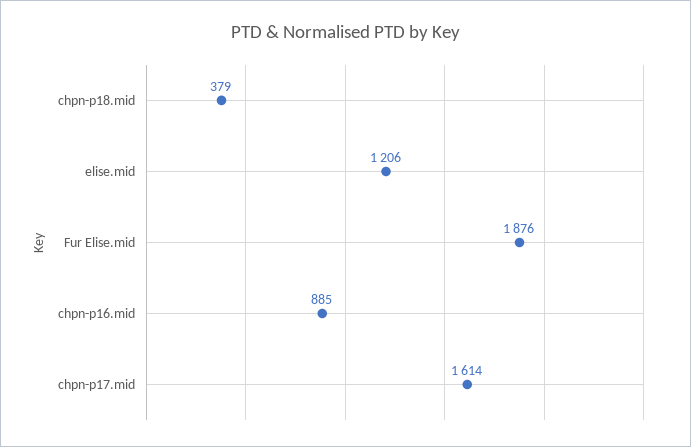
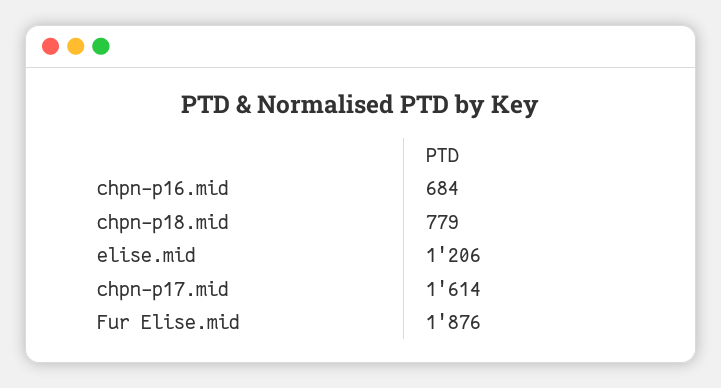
chpn-p18.mid: 379 -> 779
chpn-p16.mid: 885 -> 684

